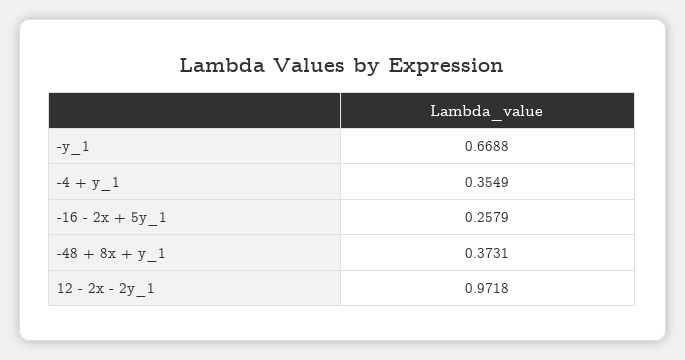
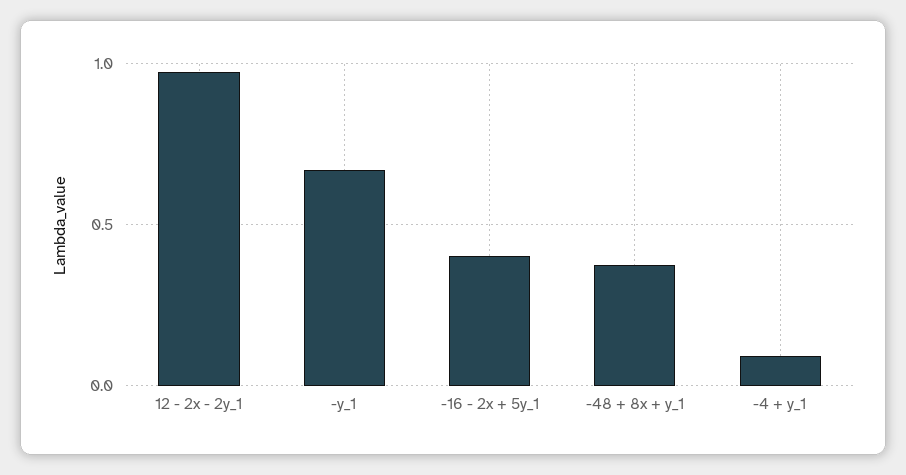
-4 + y_1: 0.3549 -> 0.1
-16 - 2x + 5y_1: 0.2579 -> 0.4

